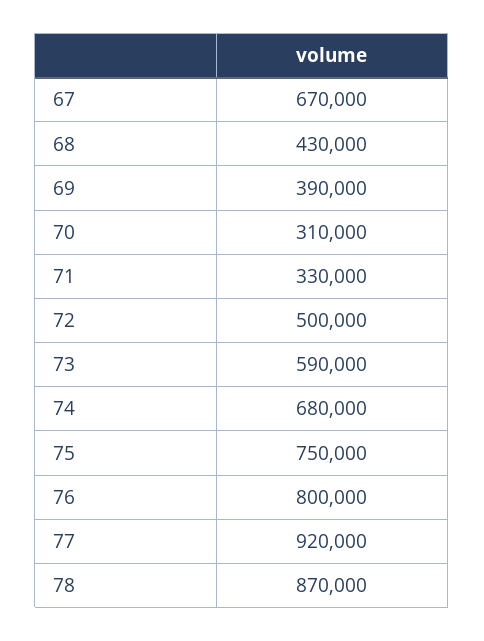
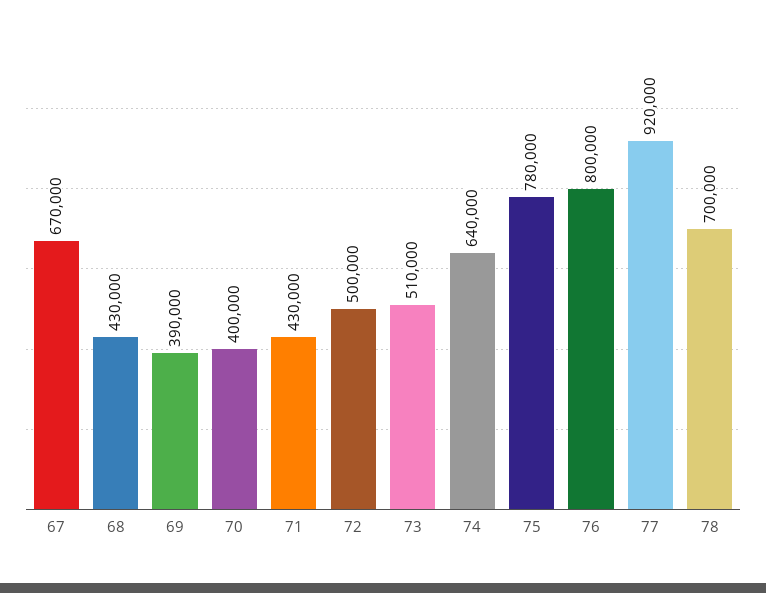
70: 310000 -> 400000
71: 330000 -> 430000
73: 590000 -> 510000
74: 680000 -> 640000
75: 750000 -> 780000
78: 870000 -> 700000

